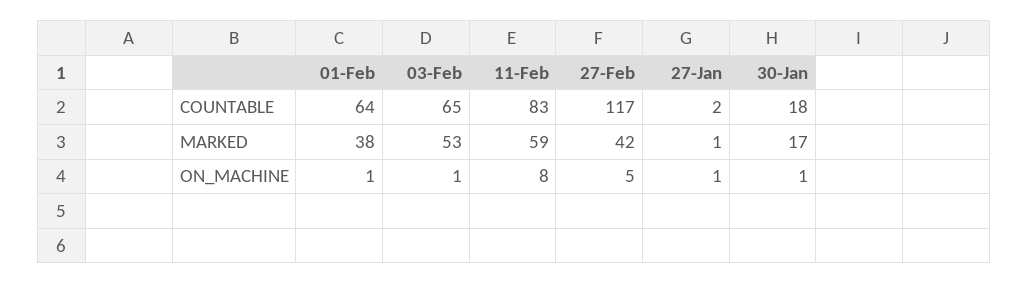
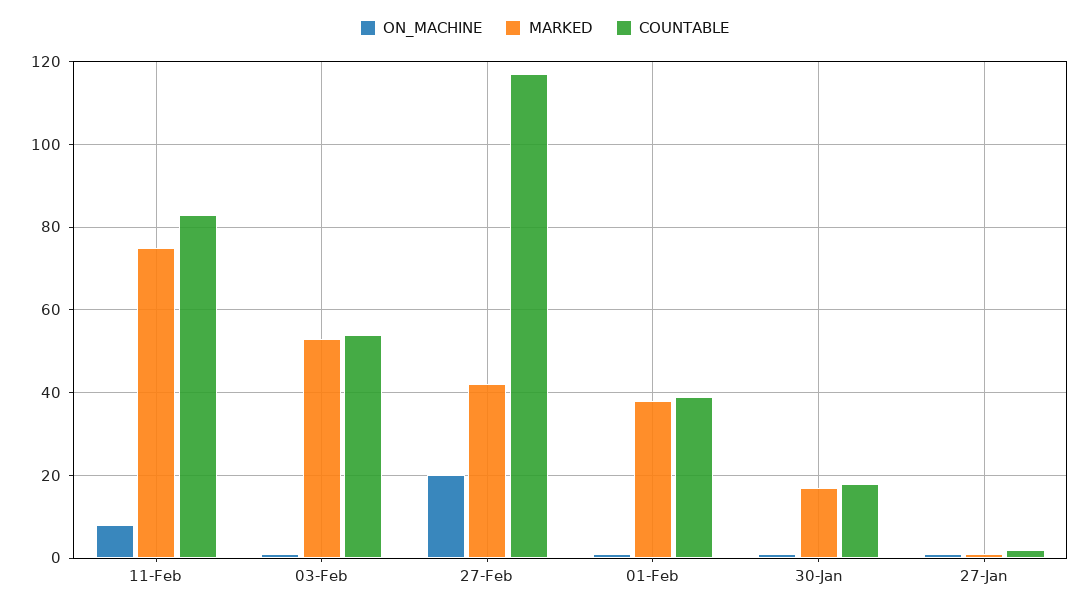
COUNTABLE, 01-Feb: 64 -> 40
COUNTABLE, 03-Feb: 65 -> 55
MARKED, 11-Feb: 59 -> 75
ON_MACHINE, 27-Feb: 5 -> 20

